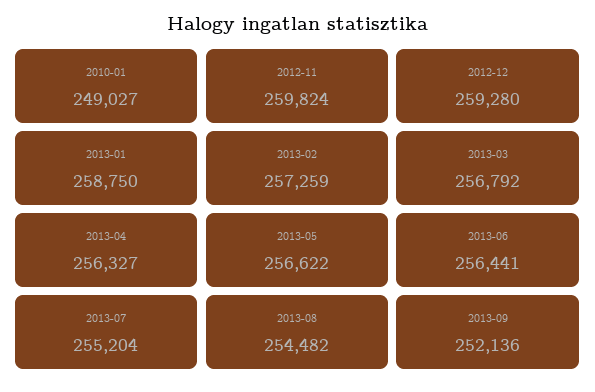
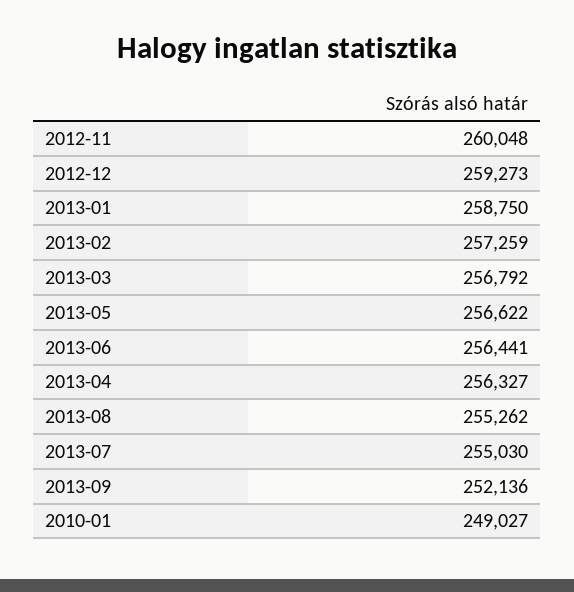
2012-11: 259824 -> 260048
2012-12: 259280 -> 259273
2013-07: 255204 -> 255030
2013-08: 254482 -> 255262

